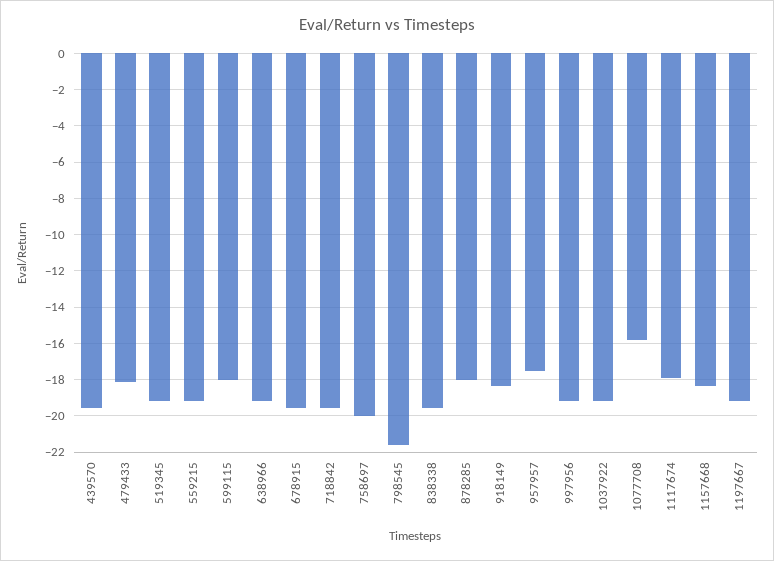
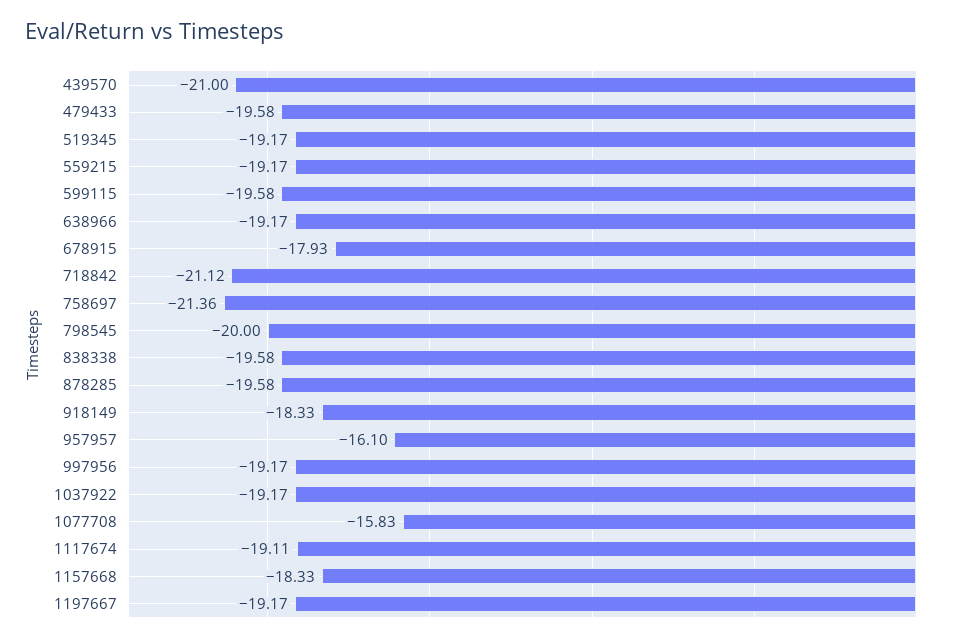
439570: -19.5 -> -21
479433: -18 -> -19.58
599115: -18 -> -19.58
678915: -19.5 -> -17.93
718842: -19.5 -> -21.12
758697: -20 -> -21.36
798545: -21.5 -> -20
878285: -18 -> -19.58
957957: -17.5 -> -16.1
1117674: -18 -> -19.11

